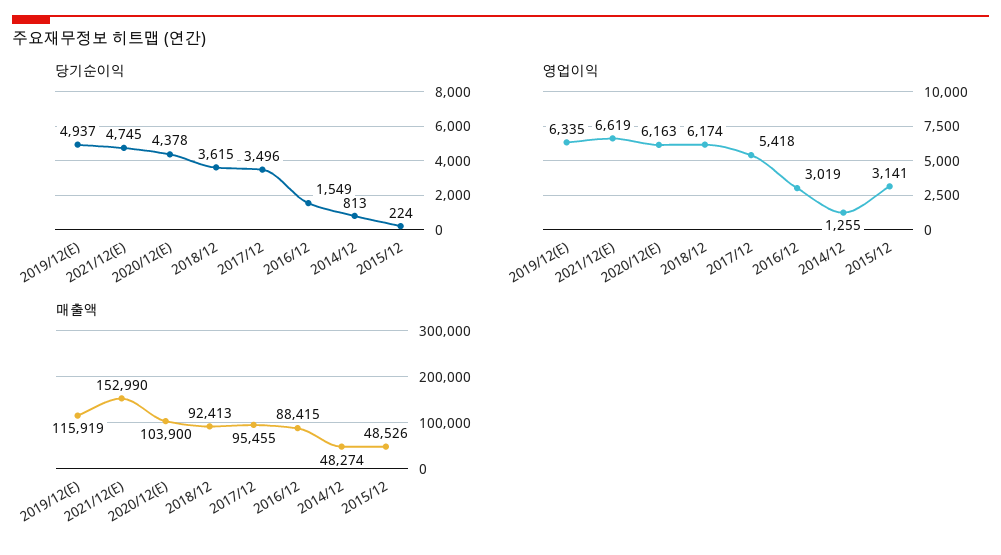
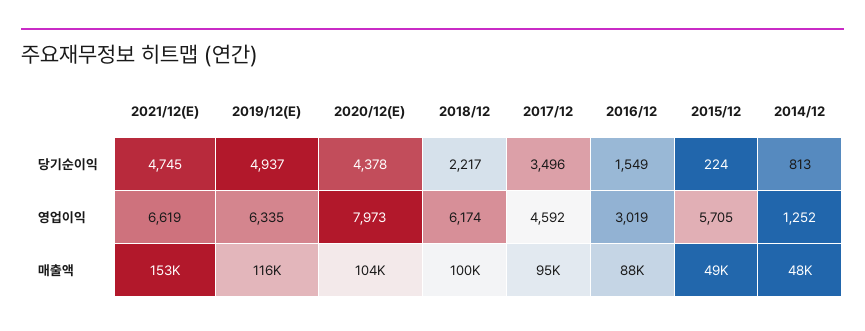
당기순이익, 2018/12: 3615 -> 2217
영업이익, 2020/12(E): 6163 -> 7973
영업이익, 2017/12: 5418 -> 4592
영업이익, 2014/12: 1255 -> 1252
영업이익, 2015/12: 3141 -> 5705
매출액, 2018/12: 92413 -> 100000

